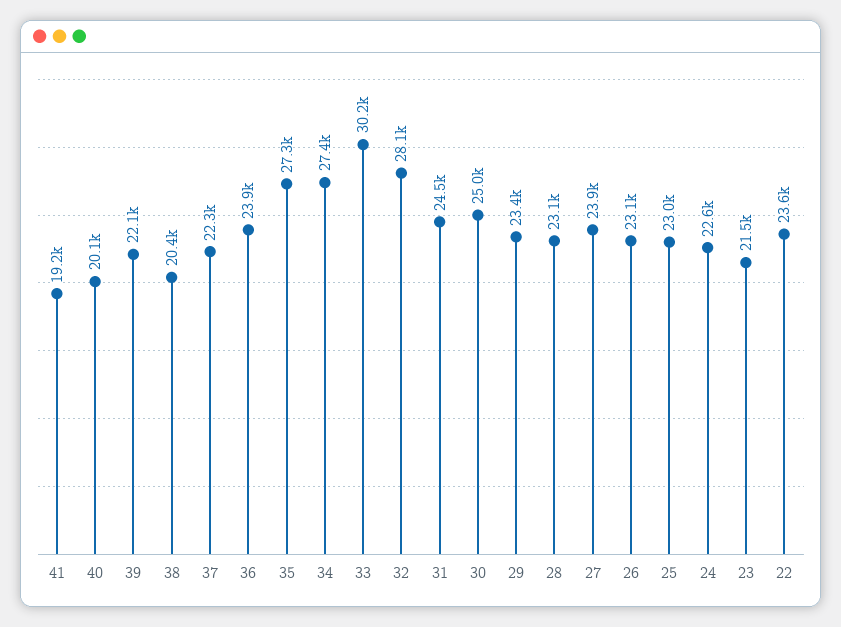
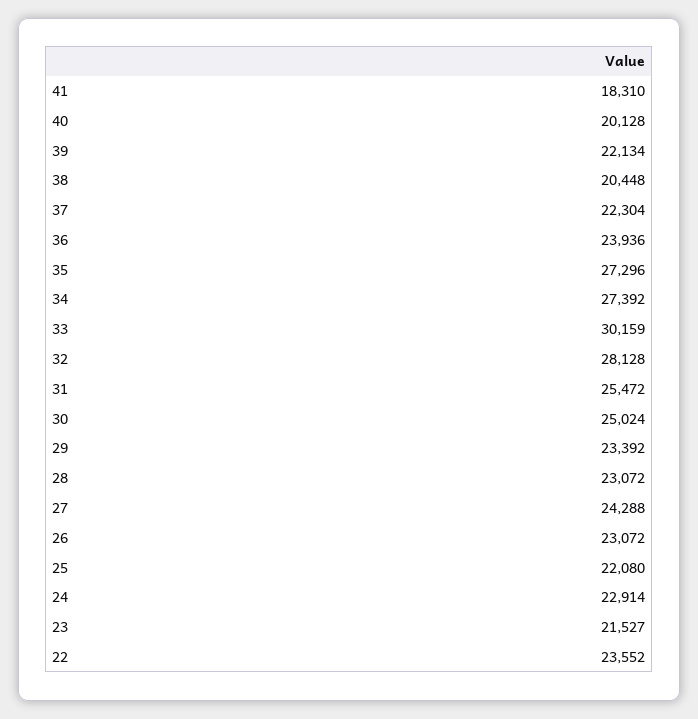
41: 19200 -> 18310
31: 24500 -> 25472
27: 23900 -> 24288
25: 23000 -> 22080
24: 22600 -> 22914

